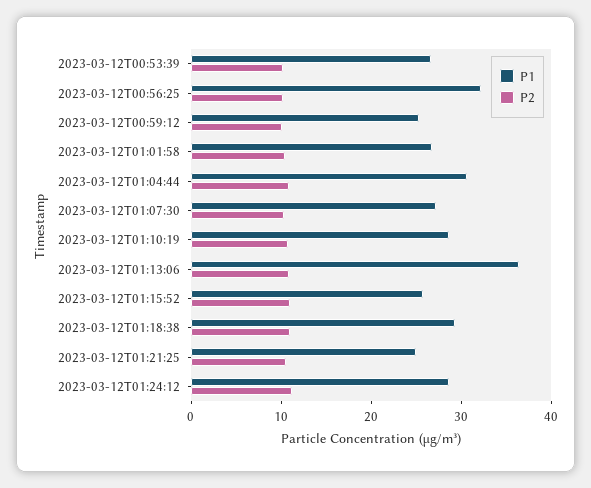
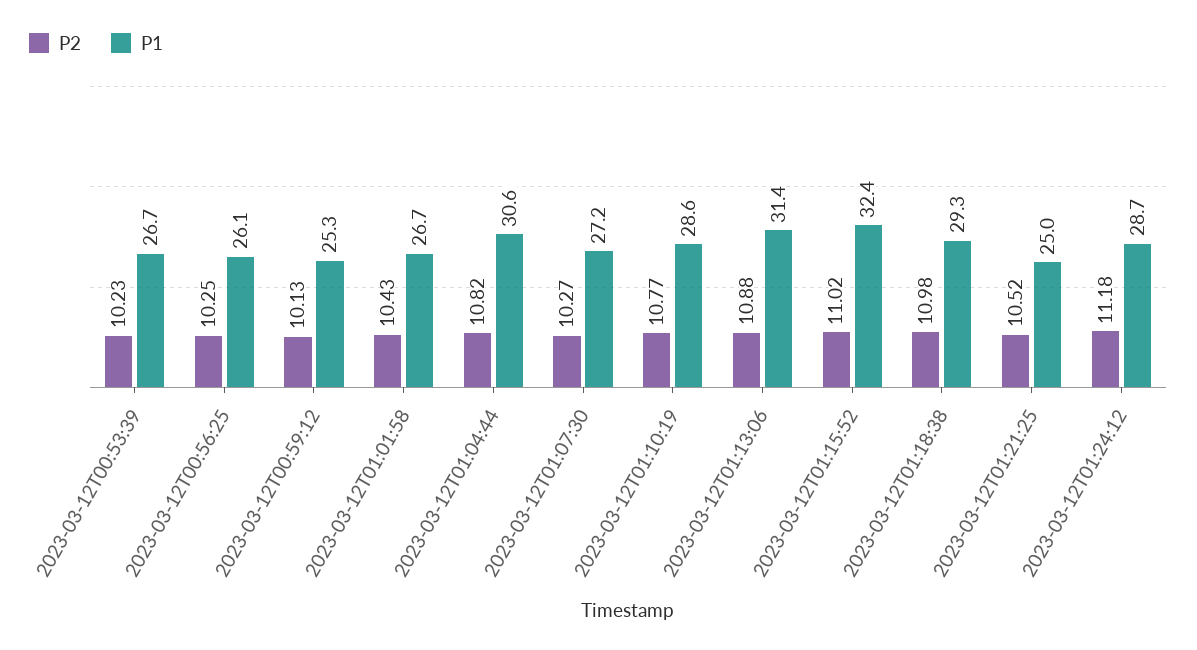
P1, 2023-03-12T00:56:25: 32 -> 26.1
P1, 2023-03-12T01:13:06: 36 -> 31.4
P1, 2023-03-12T01:15:52: 26 -> 32.4

